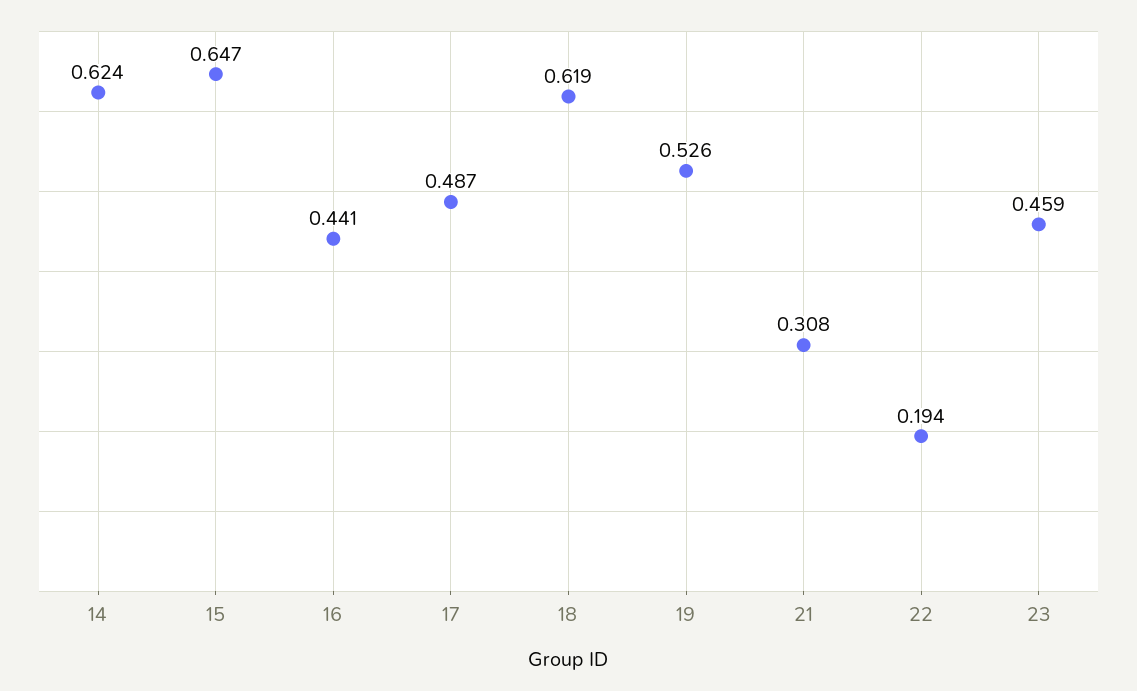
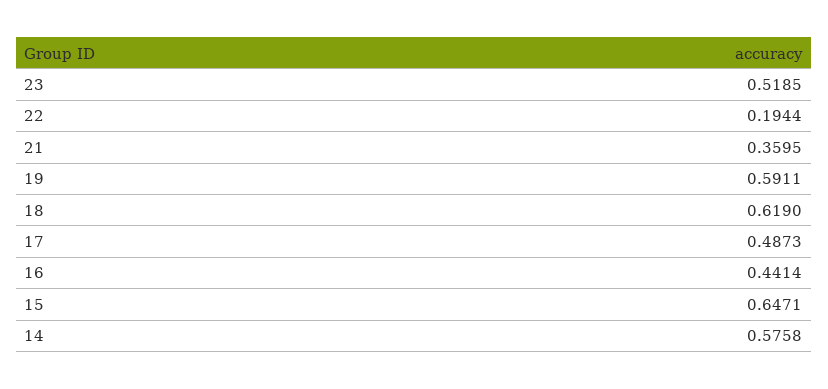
14: 0.624 -> 0.5758
19: 0.526 -> 0.5911
21: 0.308 -> 0.3595
23: 0.459 -> 0.5185

